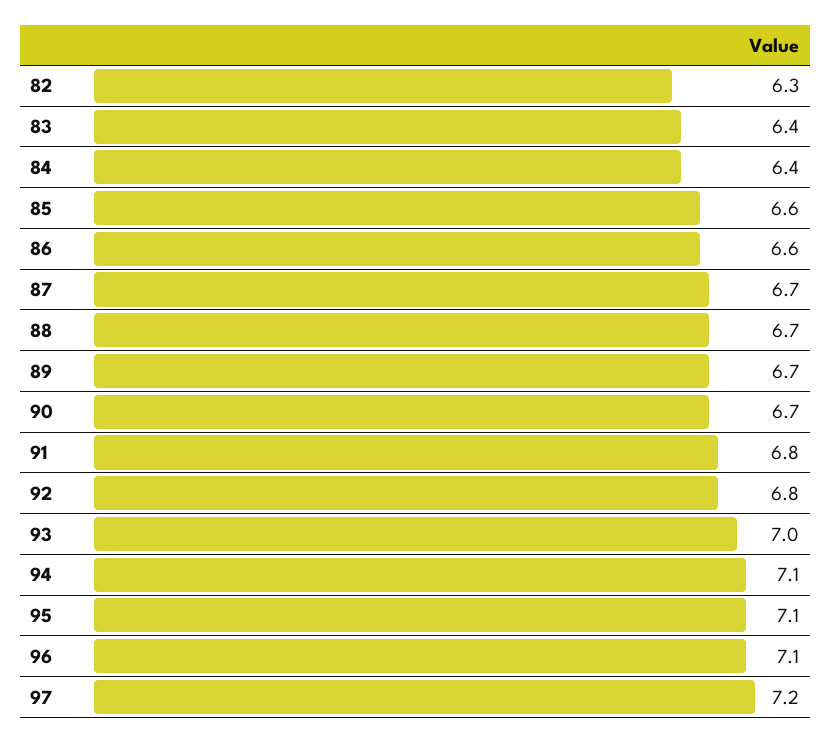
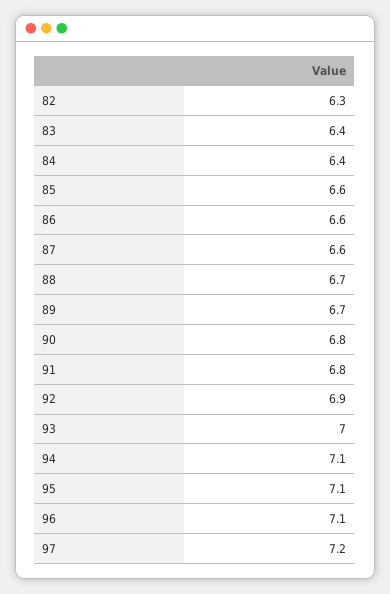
87: 6.7 -> 6.6
90: 6.7 -> 6.8
92: 6.8 -> 6.9

